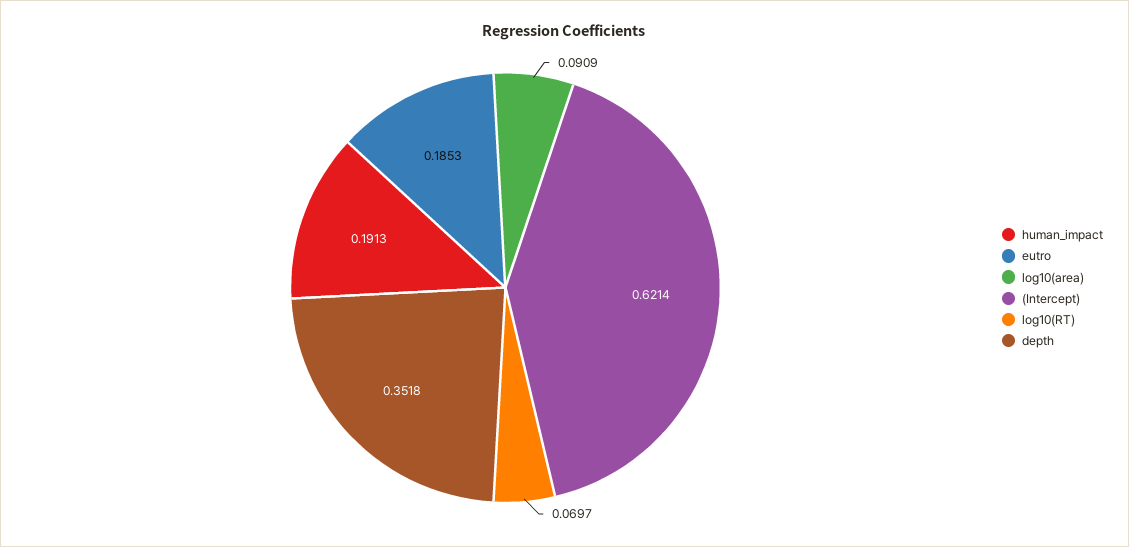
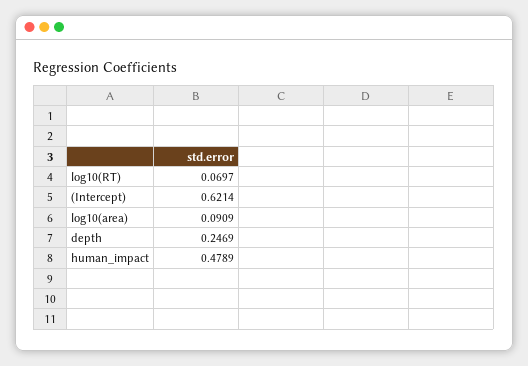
human_impact: 0.1913 -> 0.4789
eutro: 0.1853 -> none
depth: 0.3518 -> 0.2469

